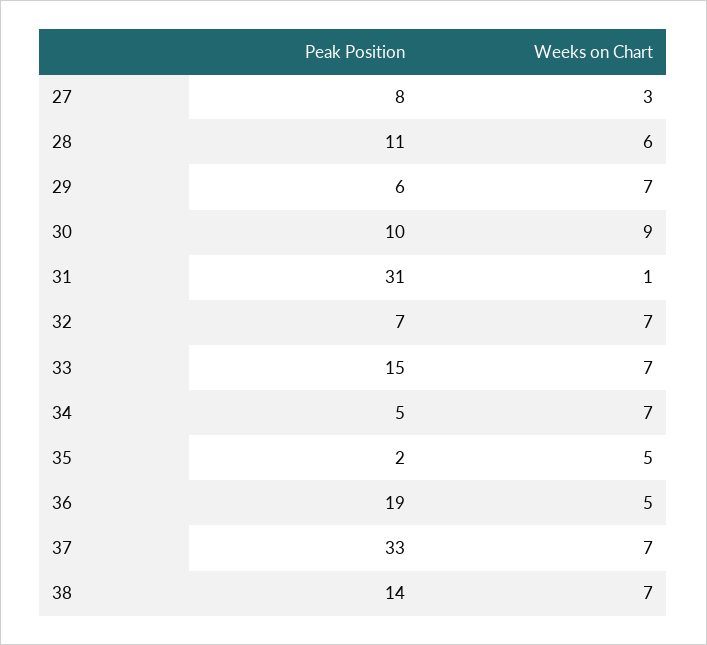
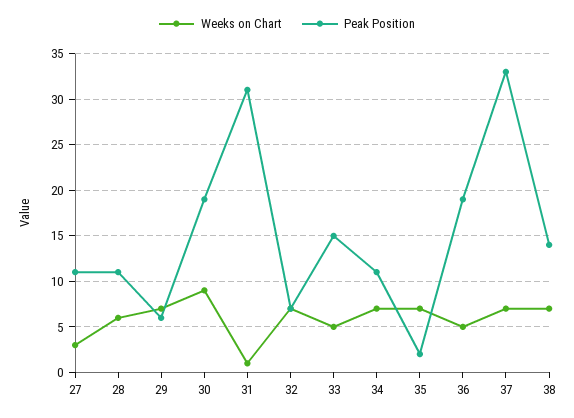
Peak Position, 27: 8 -> 11
Peak Position, 30: 10 -> 19
Weeks on Chart, 33: 7 -> 5
Peak Position, 34: 5 -> 11
Weeks on Chart, 35: 5 -> 7

